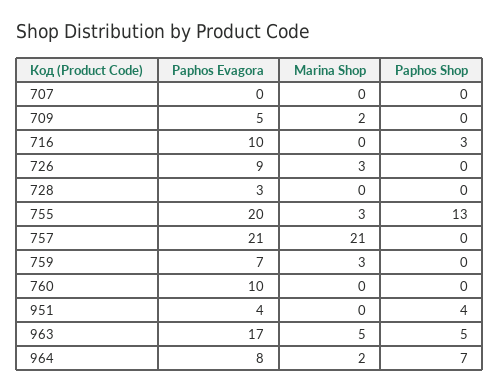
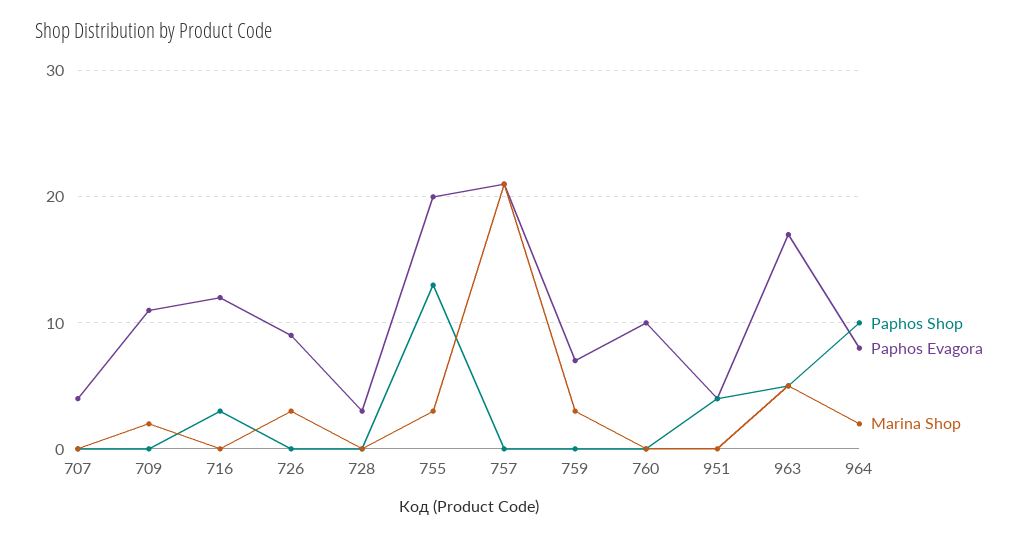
Paphos Evagora, 707: 0 -> 4
Paphos Evagora, 709: 5 -> 11
Paphos Evagora, 716: 10 -> 12
Paphos Shop, 964: 7 -> 10

